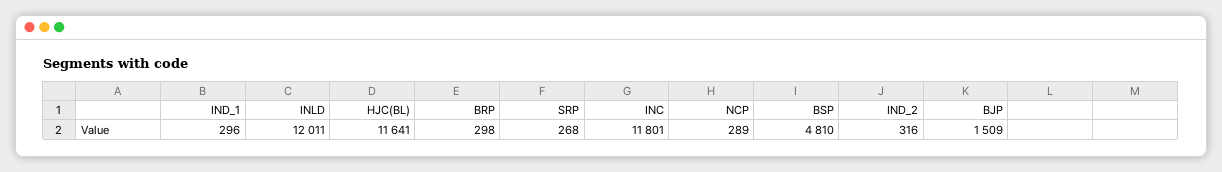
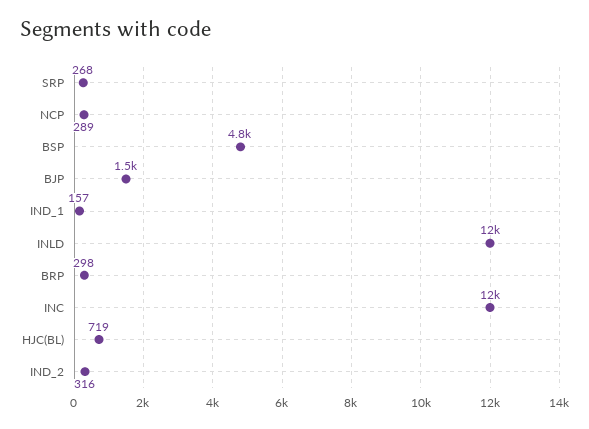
IND_1: 296 -> 157
HJC(BL): 11641 -> 719

